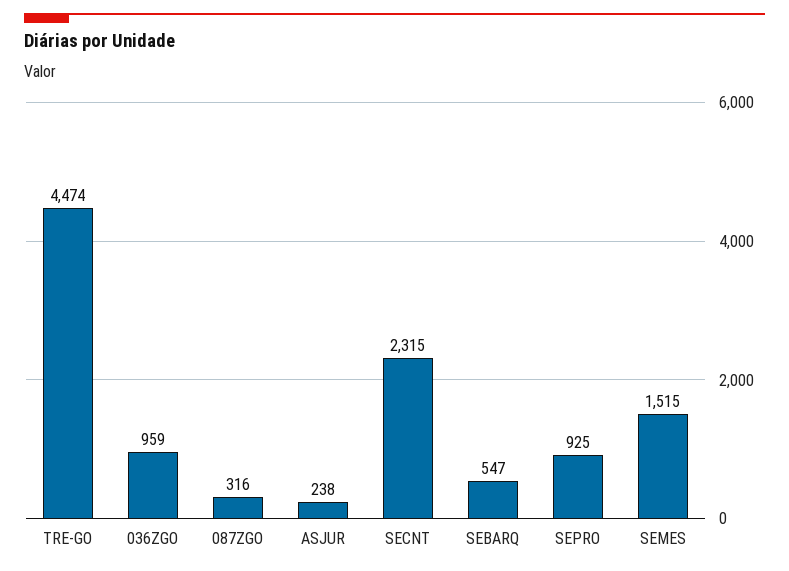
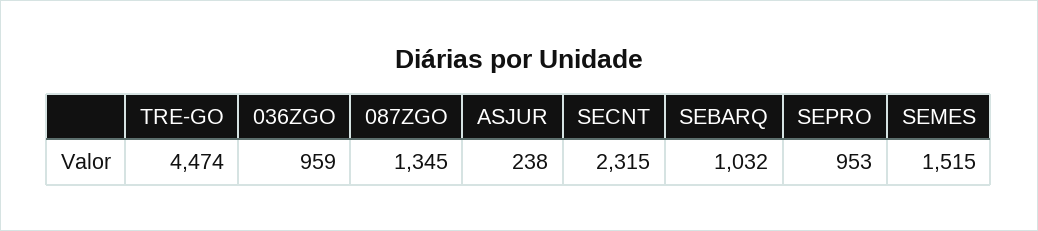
087ZGO: 316 -> 1345
SEBARQ: 547 -> 1032
SEPRO: 925 -> 953

